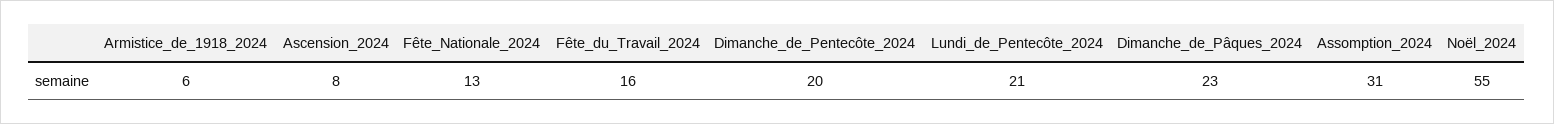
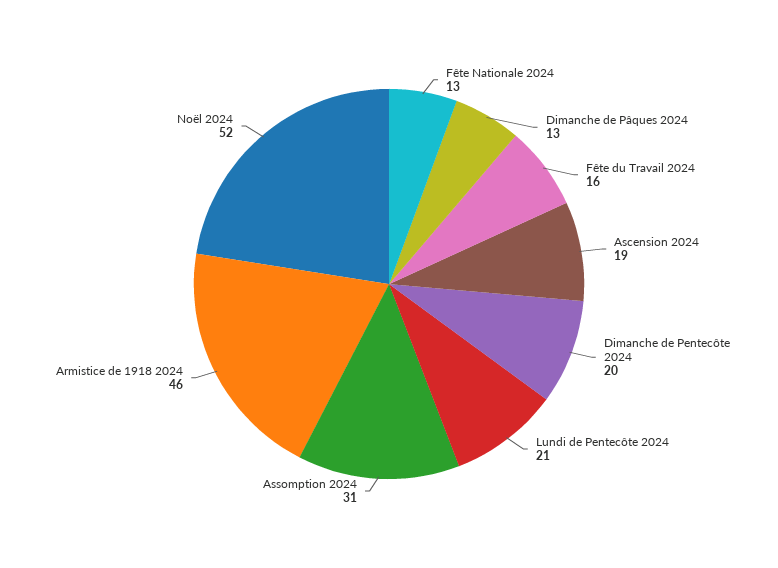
Armistice_de_1918_2024: 6 -> 46
Ascension_2024: 8 -> 19
Dimanche_de_Pâques_2024: 23 -> 13
Noël_2024: 55 -> 52

